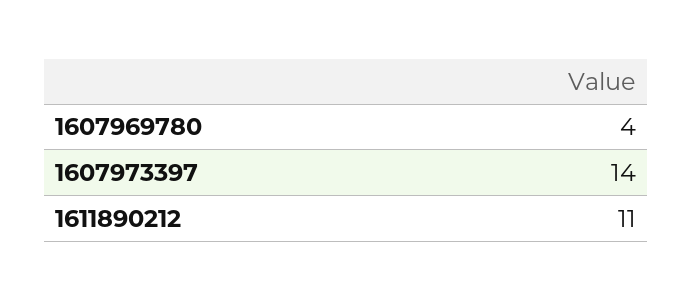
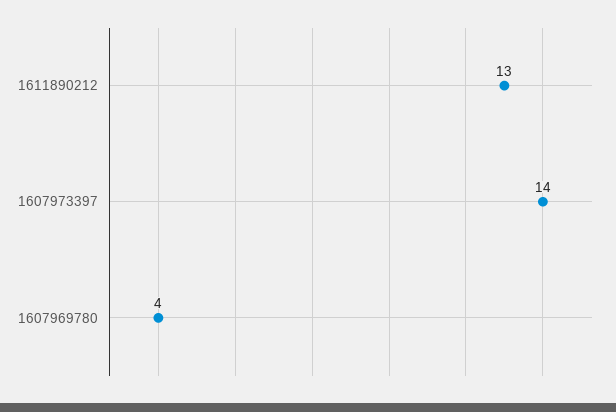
1611890212: 11 -> 13

